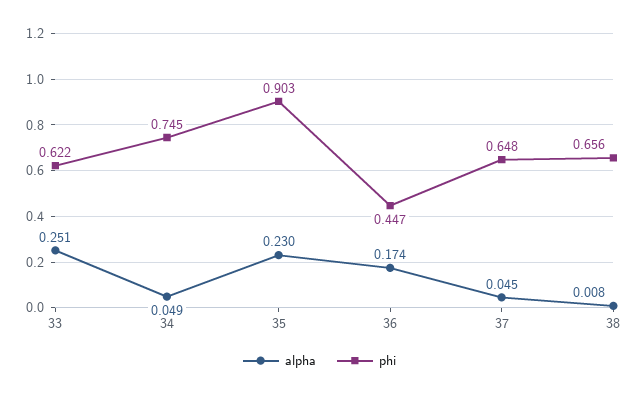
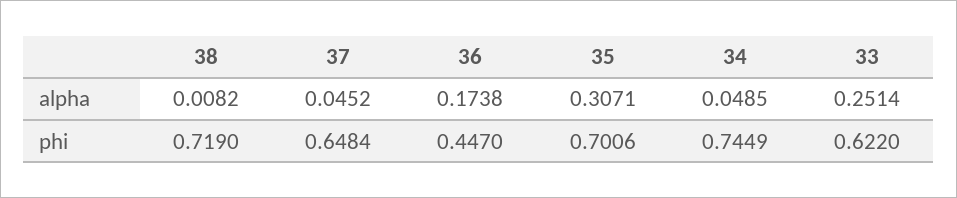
alpha, 35: 0.23 -> 0.3071
phi, 35: 0.903 -> 0.7006
phi, 38: 0.656 -> 0.719

